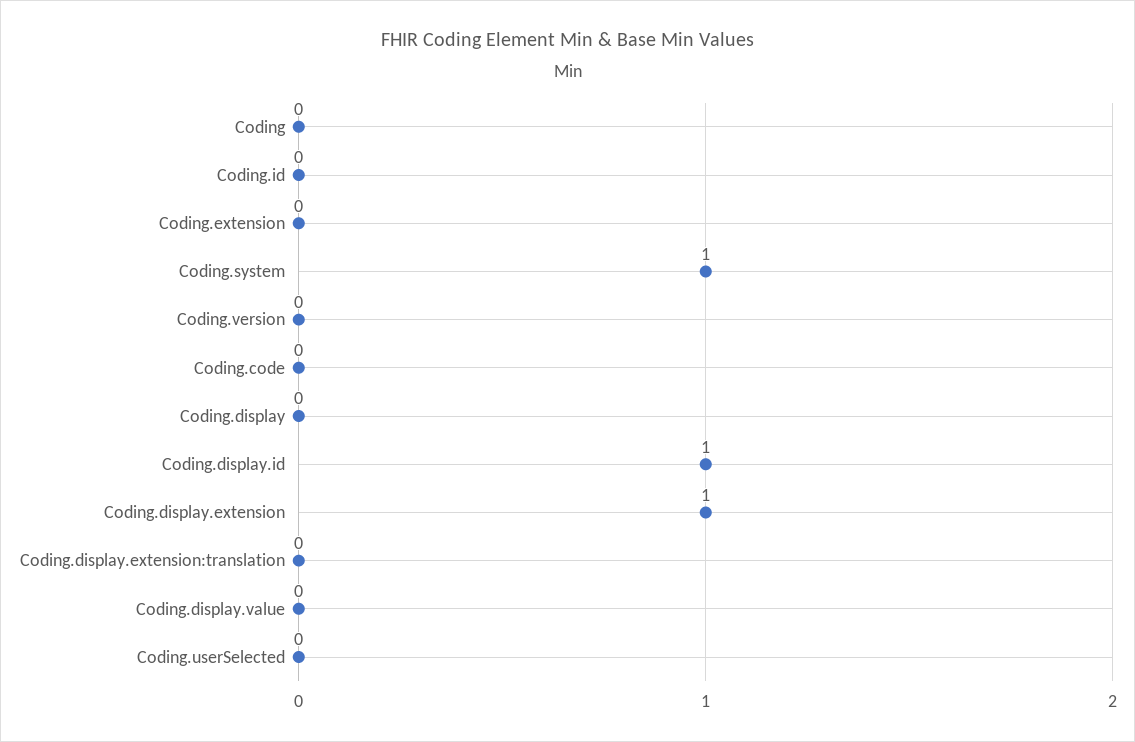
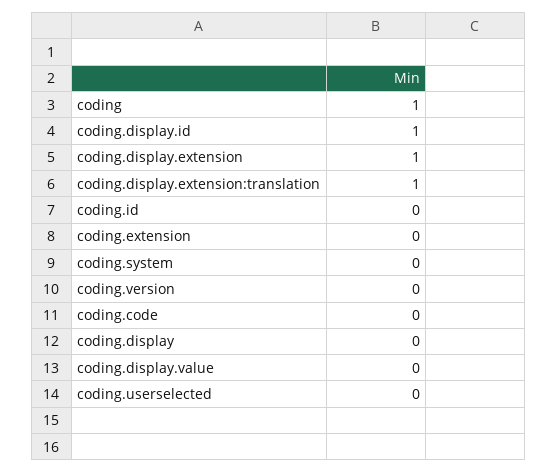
Coding: 0 -> 1
Coding.system: 1 -> 0
Coding.display.extension:translation: 0 -> 1

